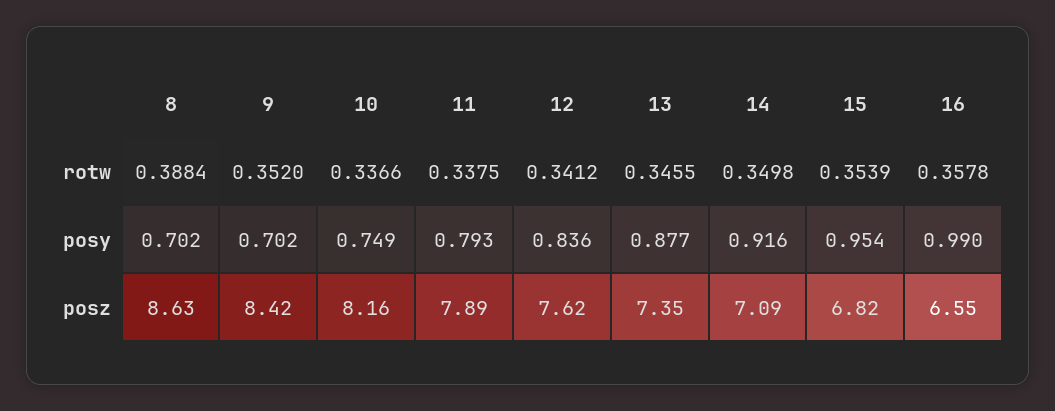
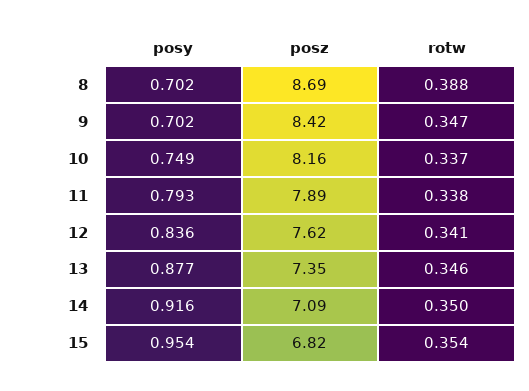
9, rotw: 0.352 -> 0.347
16, rotw: 0.3578 -> none
16, posy: 0.99 -> none
8, posz: 8.63 -> 8.69
16, posz: 6.55 -> none

